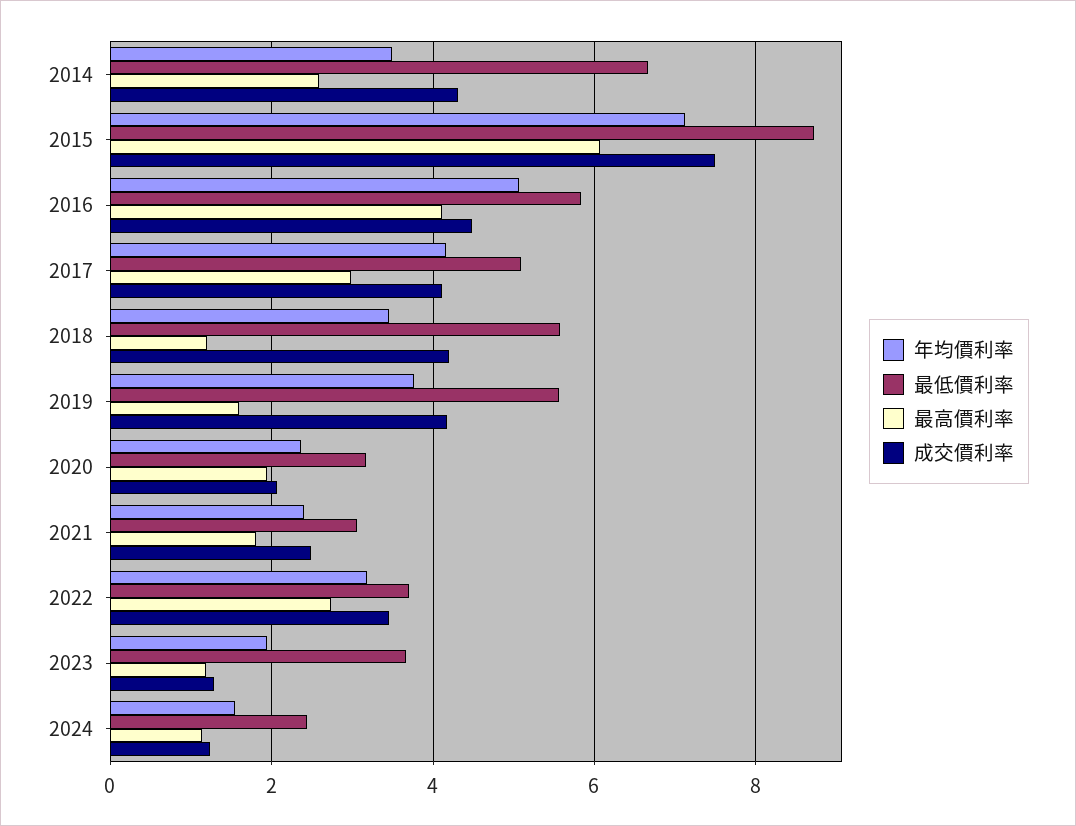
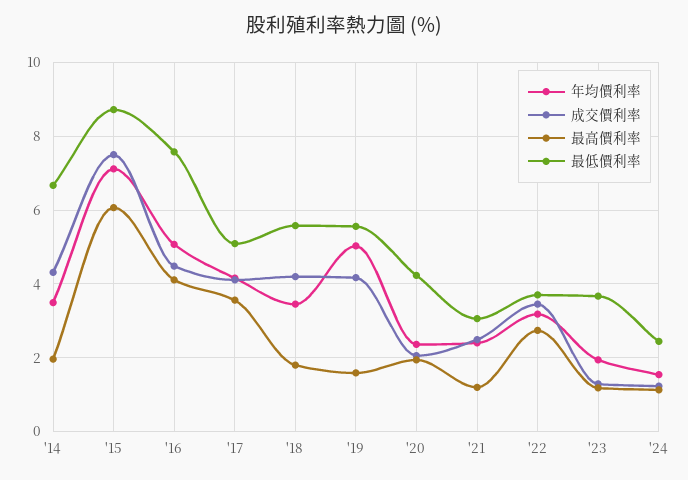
最高價利率, 2014: 2.6 -> 2
最低價利率, 2016: 5.8 -> 7.6
最高價利率, 2017: 3 -> 3.6
最高價利率, 2018: 1.2 -> 1.8
年均價利率, 2019: 3.8 -> 5
最低價利率, 2020: 3.2 -> 4.2
最高價利率, 2021: 1.8 -> 1.2

